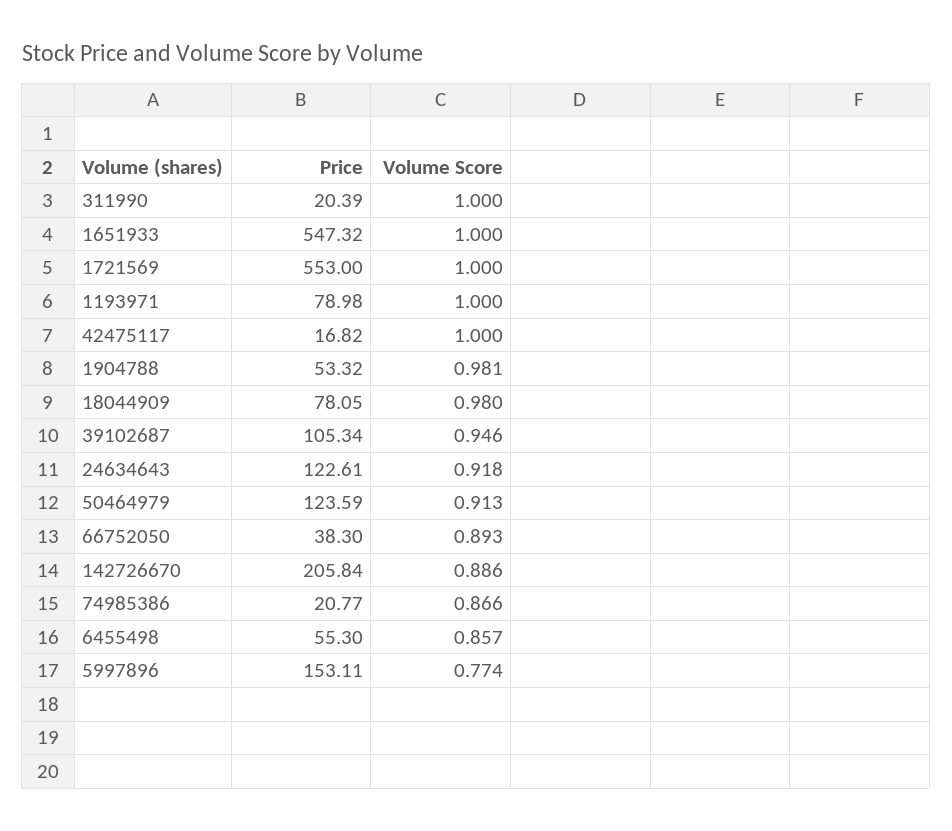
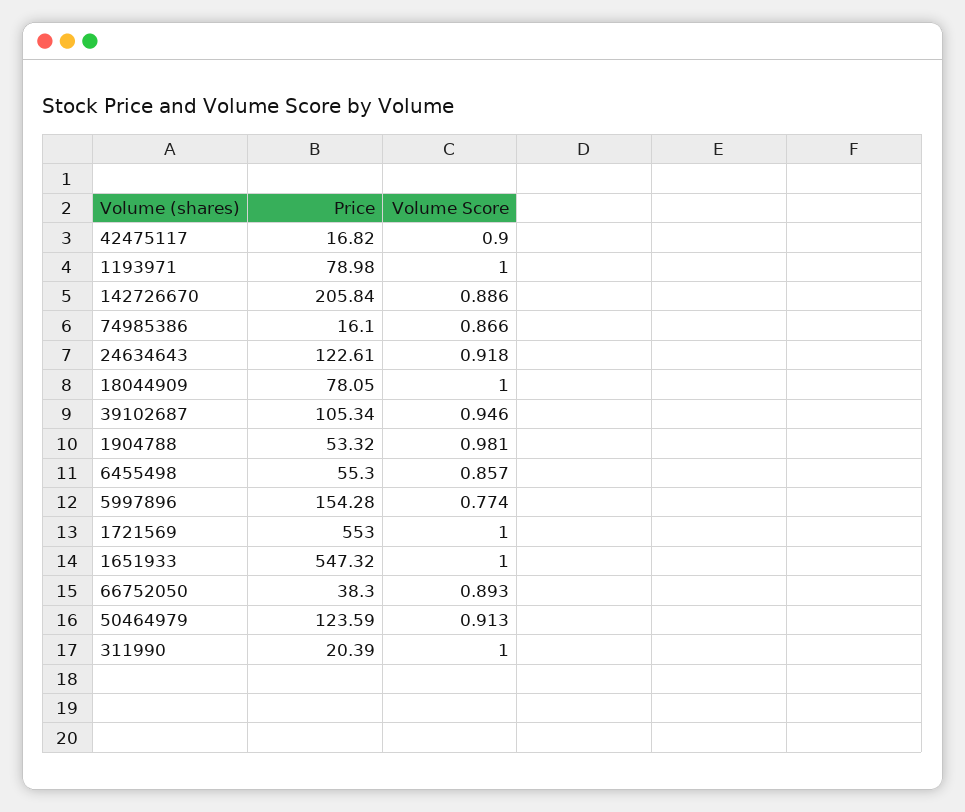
Volume Score, 42475117: 1 -> 0.9
Volume Score, 18044909: 0.98 -> 1
Price, 74985386: 20.77 -> 16.1
Price, 5997896: 153.11 -> 154.28

